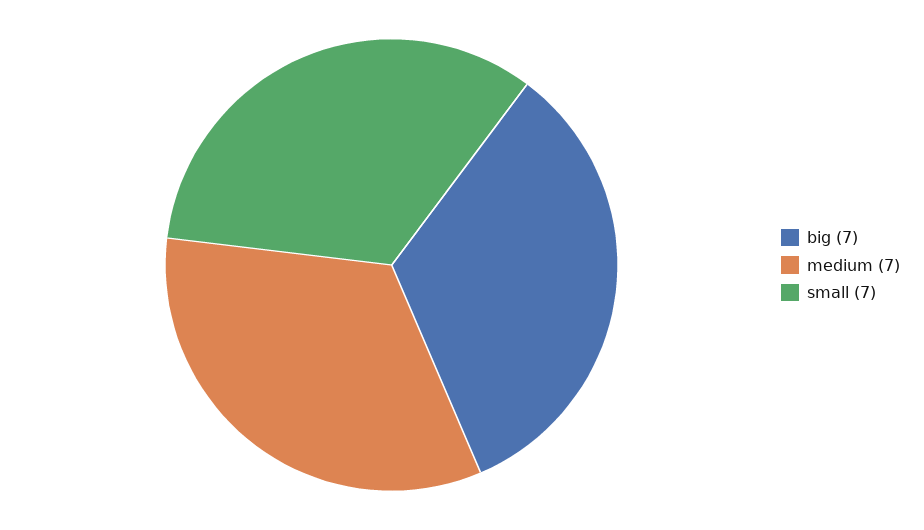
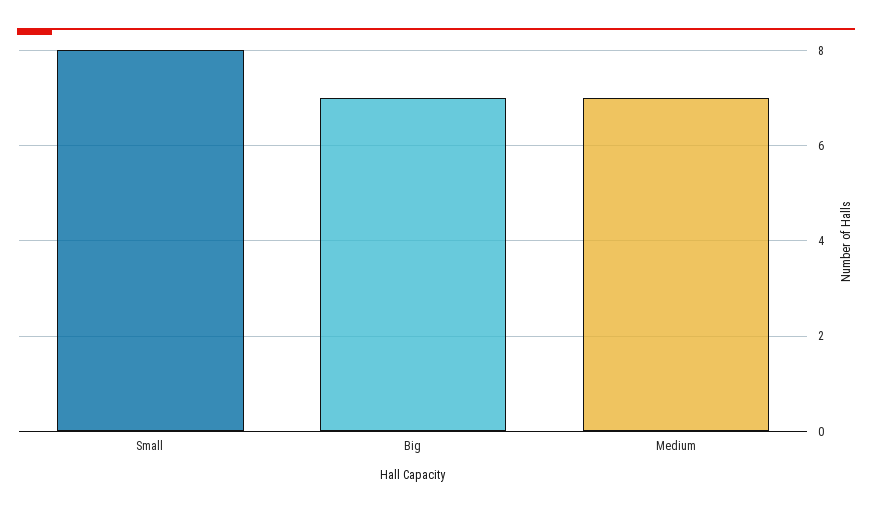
small: 7 -> 8

